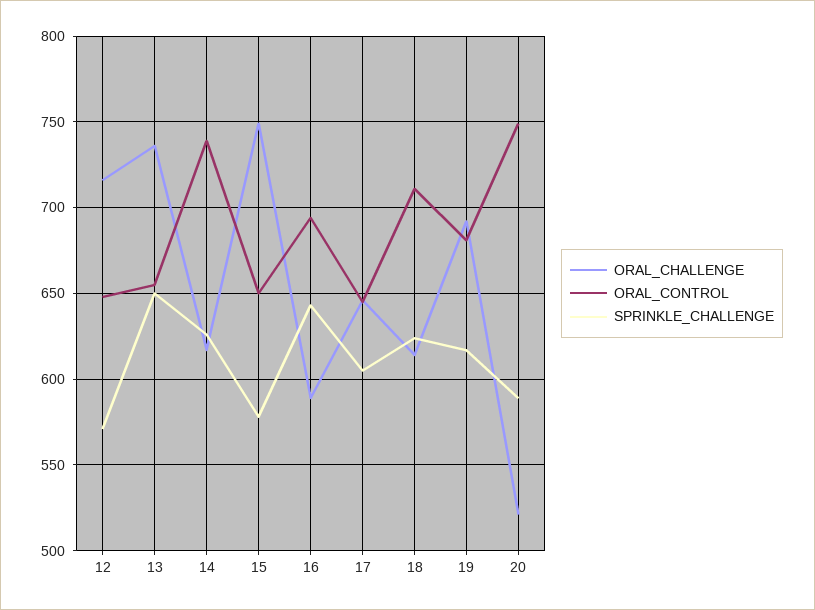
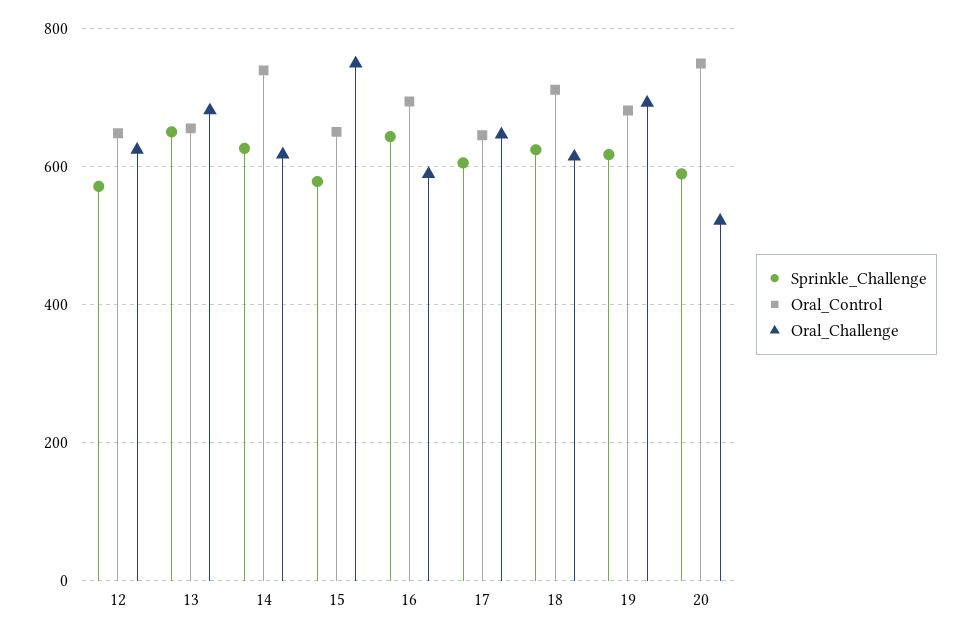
ORAL_CHALLENGE, 12: 715 -> 620
ORAL_CHALLENGE, 13: 735 -> 680

